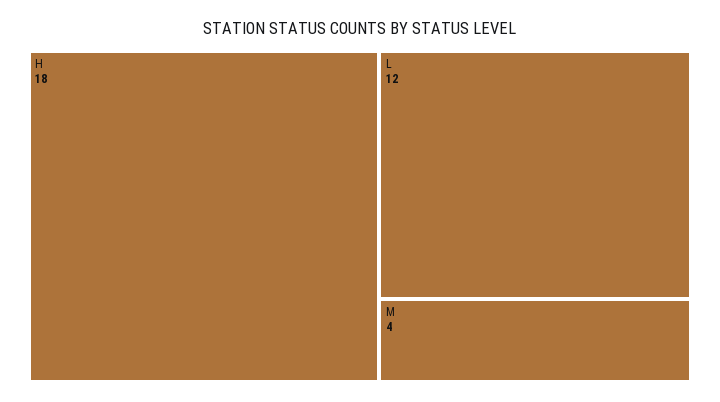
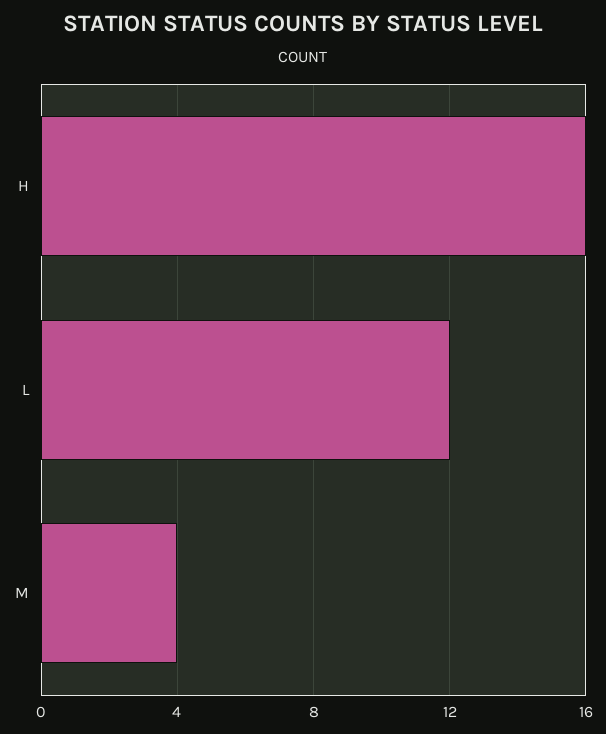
H: 18 -> 16

